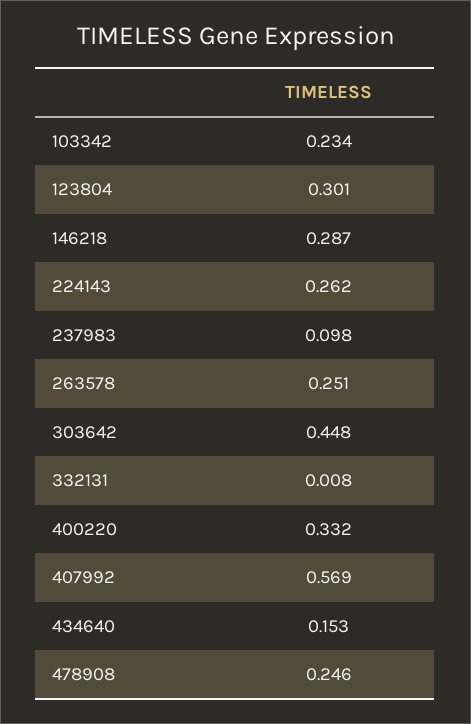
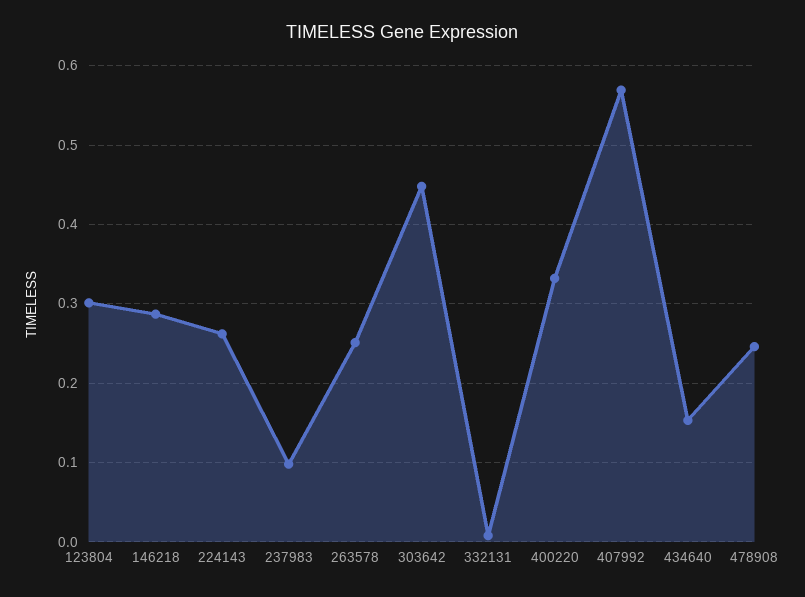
103342: 0.234 -> none

